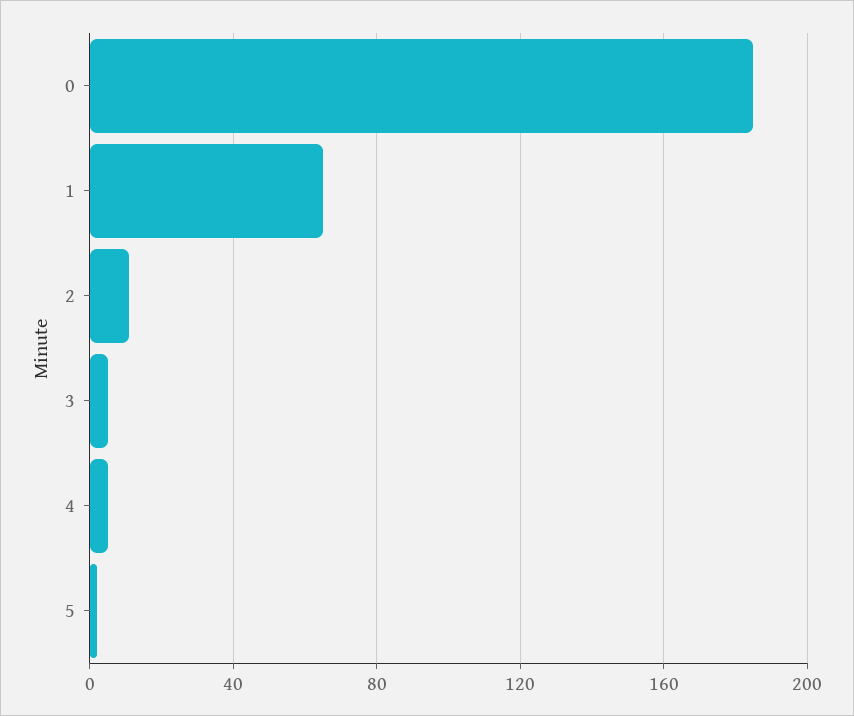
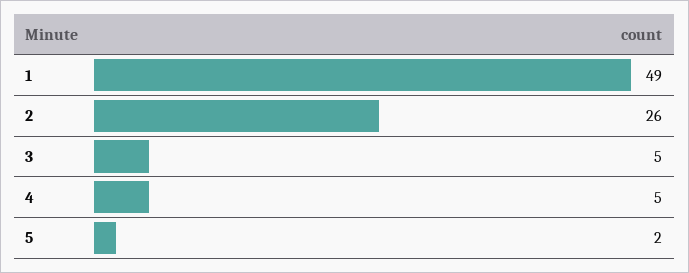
0: 185 -> none
1: 65 -> 49
2: 10 -> 26

